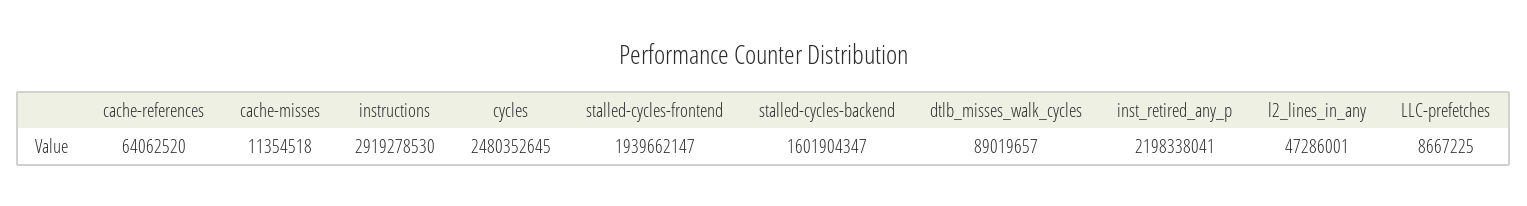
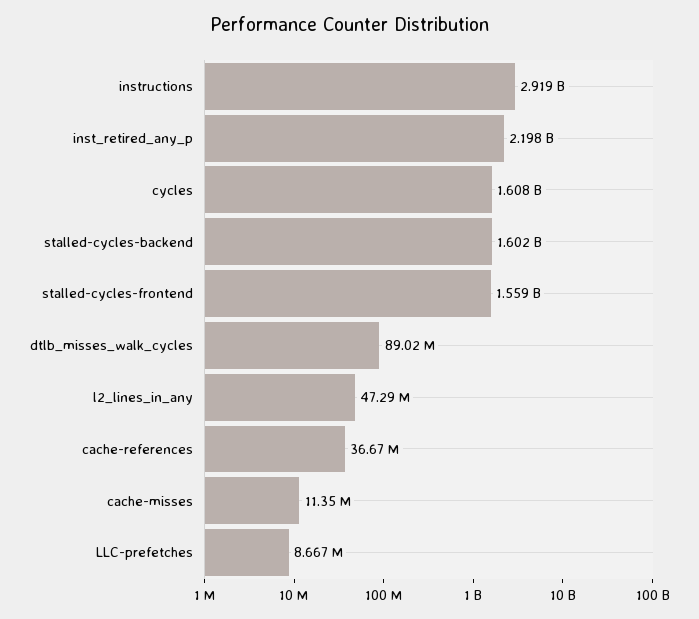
cache-references: 64062520 -> 36670000
cycles: 2480352645 -> 1608000000
stalled-cycles-frontend: 1939662147 -> 1559000000

